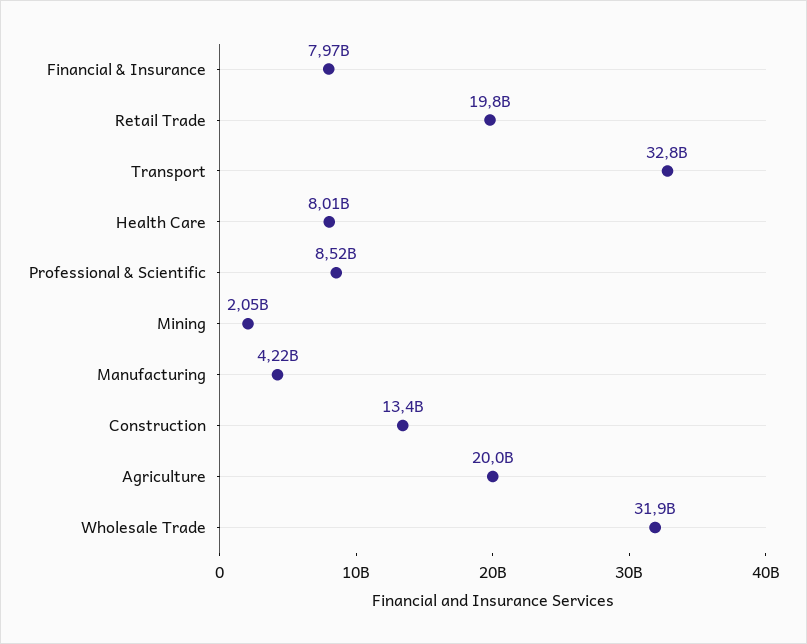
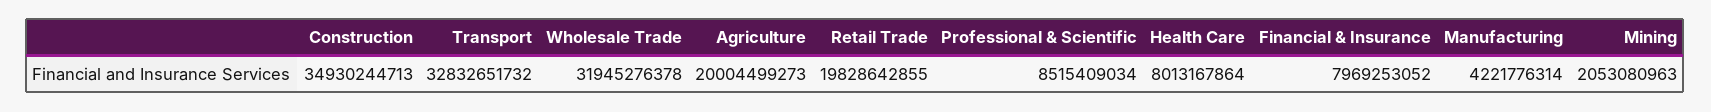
Construction: 13400000000 -> 34930244713

